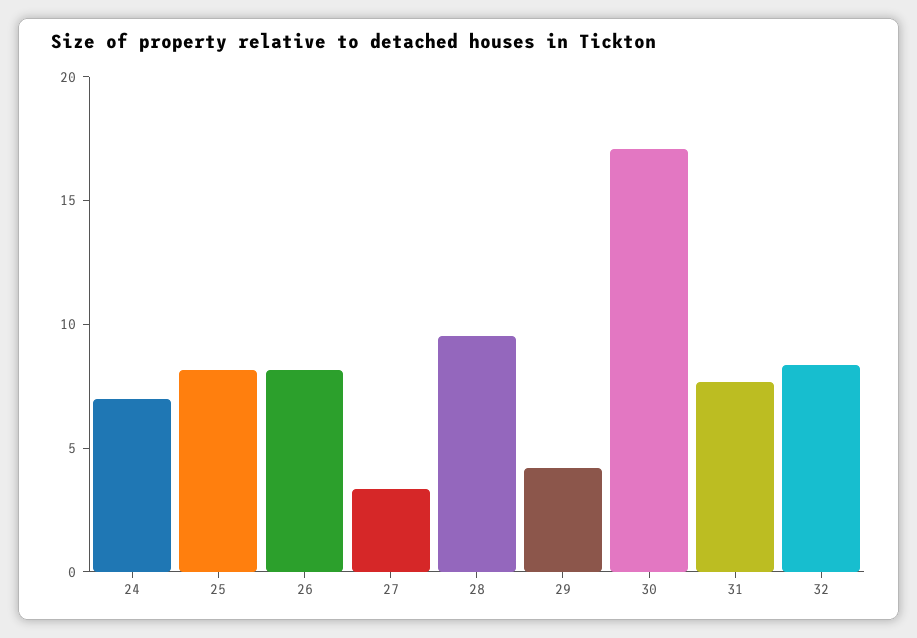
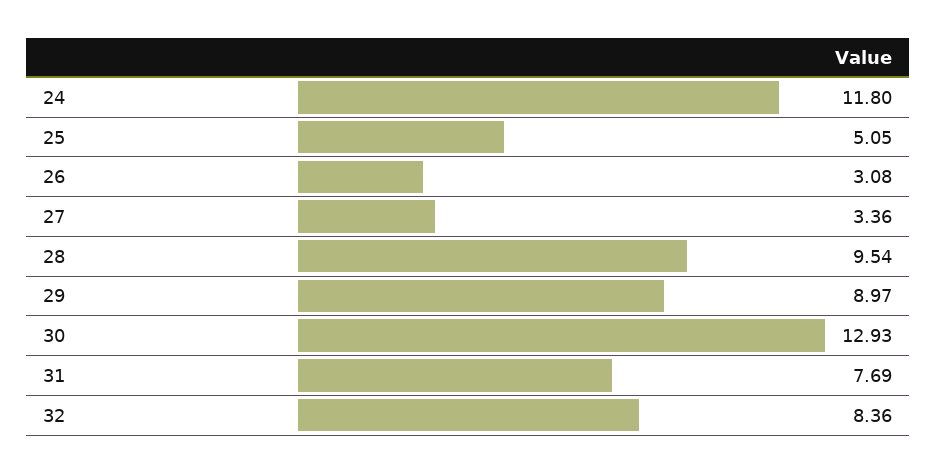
24: 7 -> 11.8
25: 8 -> 5.05
26: 8 -> 3.08
29: 4 -> 8.97
30: 17 -> 12.93

